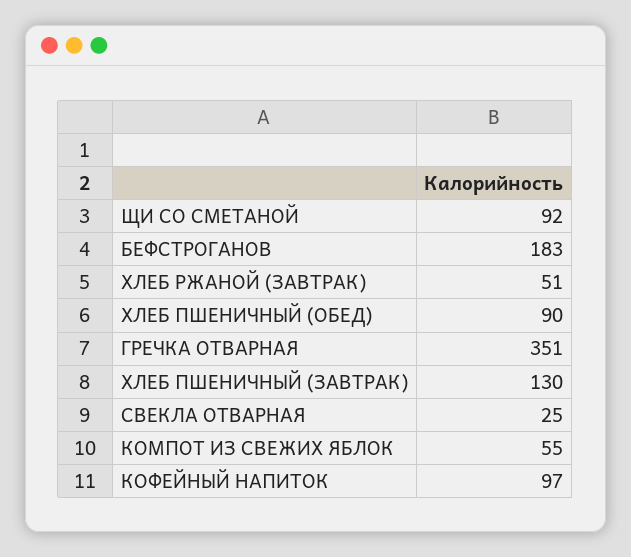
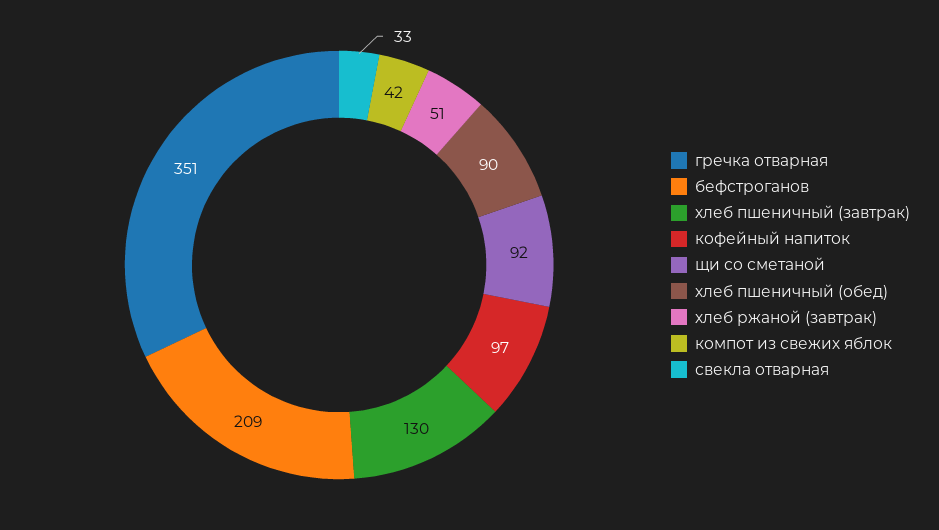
БЕФСТРОГАНОВ: 183 -> 209
СВЕКЛА ОТВАРНАЯ: 25 -> 33
КОМПОТ ИЗ СВЕЖИХ ЯБЛОК: 55 -> 42

